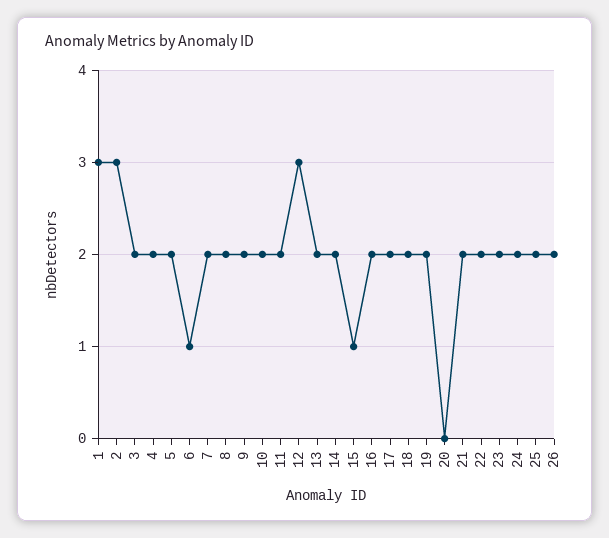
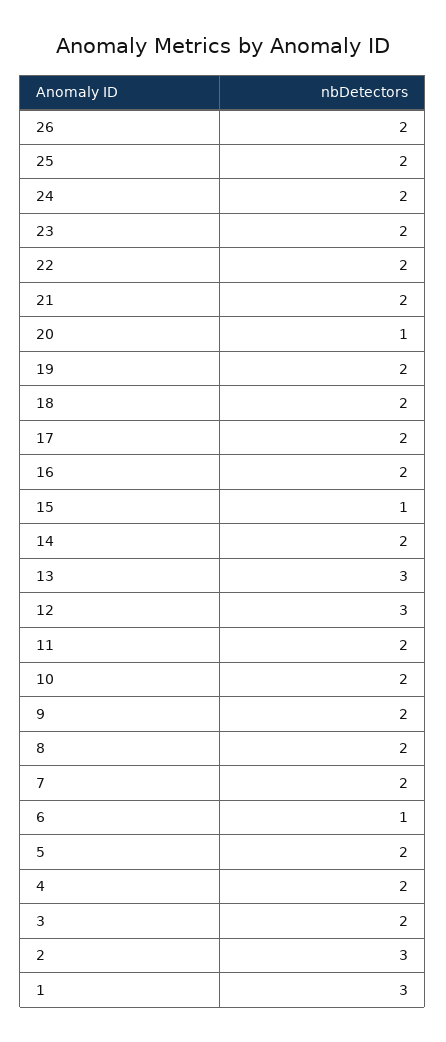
13: 2 -> 3
20: 0 -> 1

